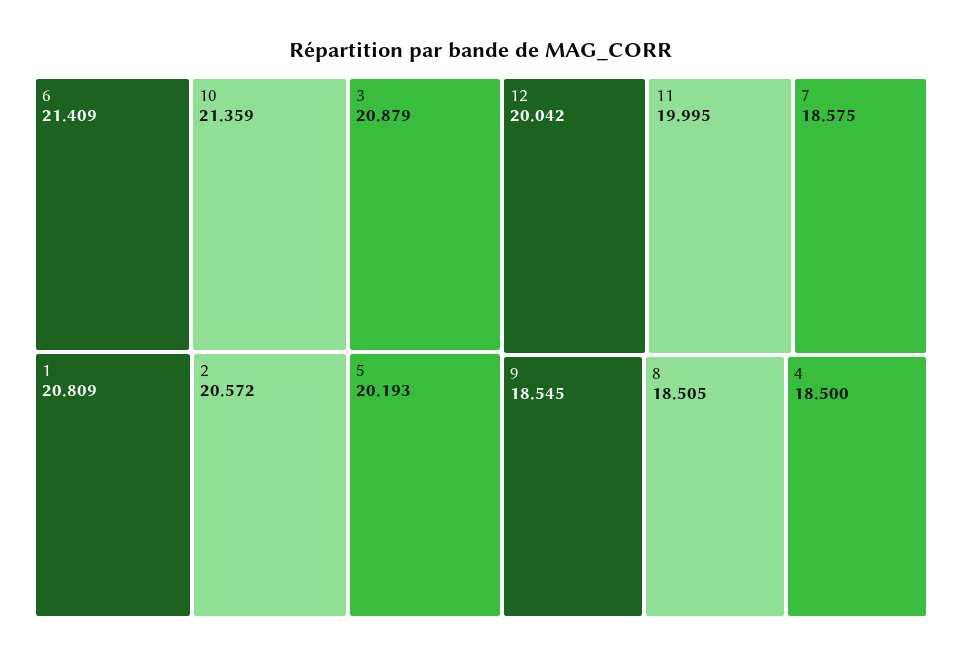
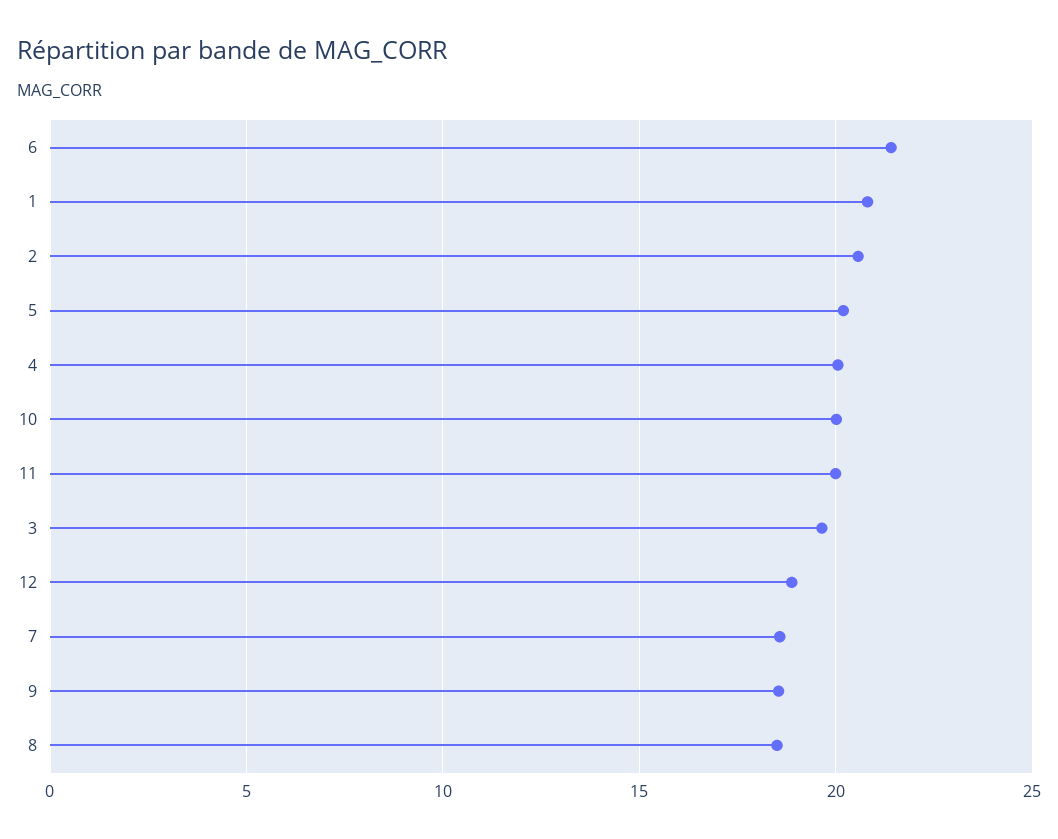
10: 21.359 -> 20
3: 20.879 -> 19.5
12: 20.042 -> 19
4: 18.5 -> 20

